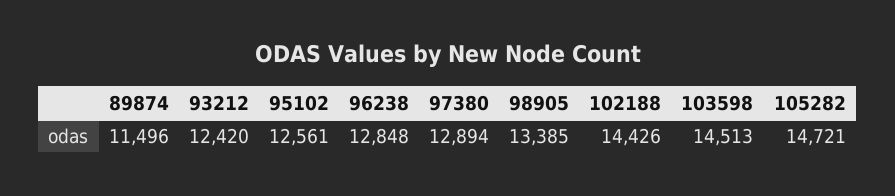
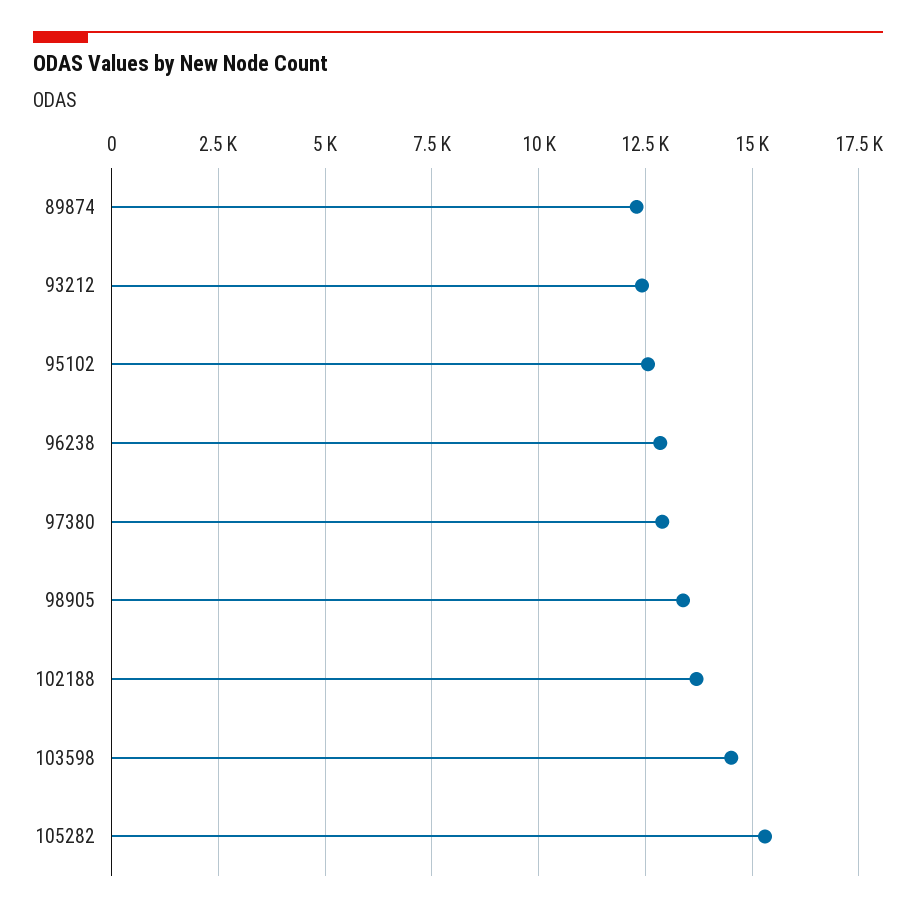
89874: 11496 -> 12250
102188: 14426 -> 13750
105282: 14721 -> 15250

